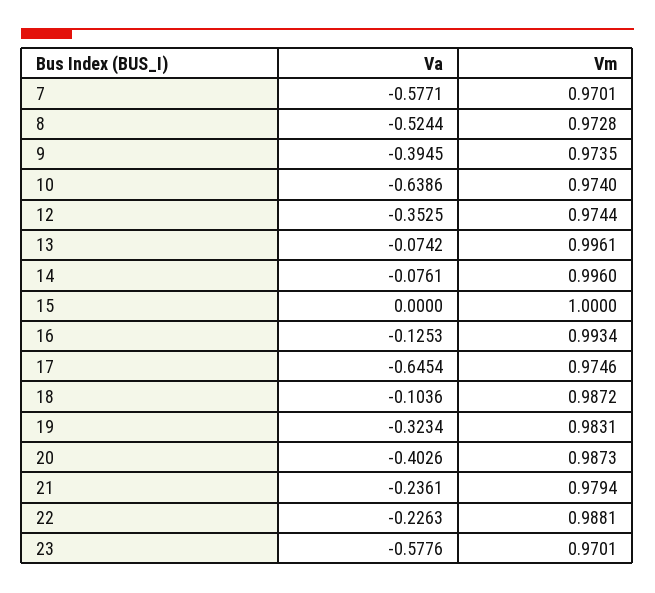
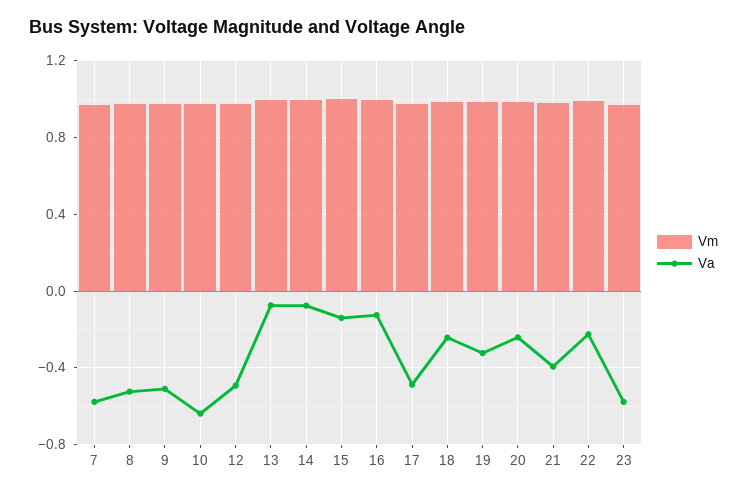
Va, 9: -0.3945 -> -0.5
Va, 12: -0.3525 -> -0.5
Va, 15: 0 -> -0.15
Va, 17: -0.6454 -> -0.5
Va, 18: -0.1036 -> -0.25
Va, 20: -0.4026 -> -0.25
Va, 21: -0.2361 -> -0.4

